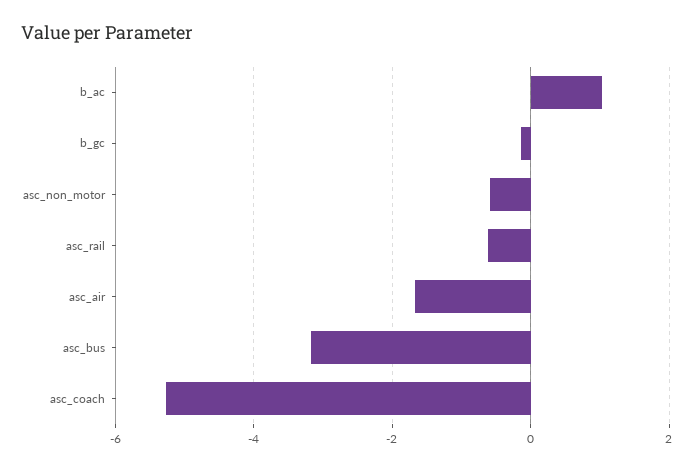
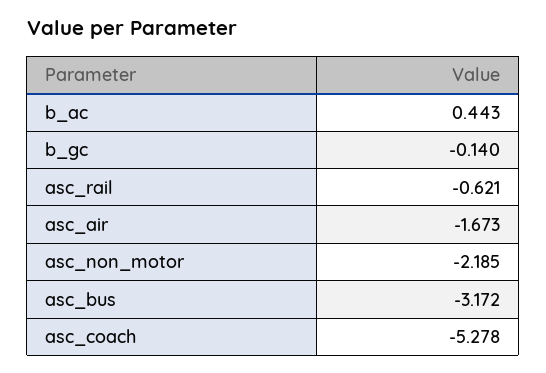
b_ac: 1 -> 0.443
asc_non_motor: -0.6 -> -2.185

